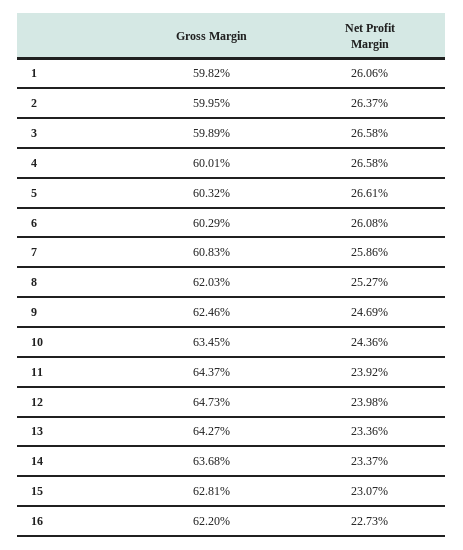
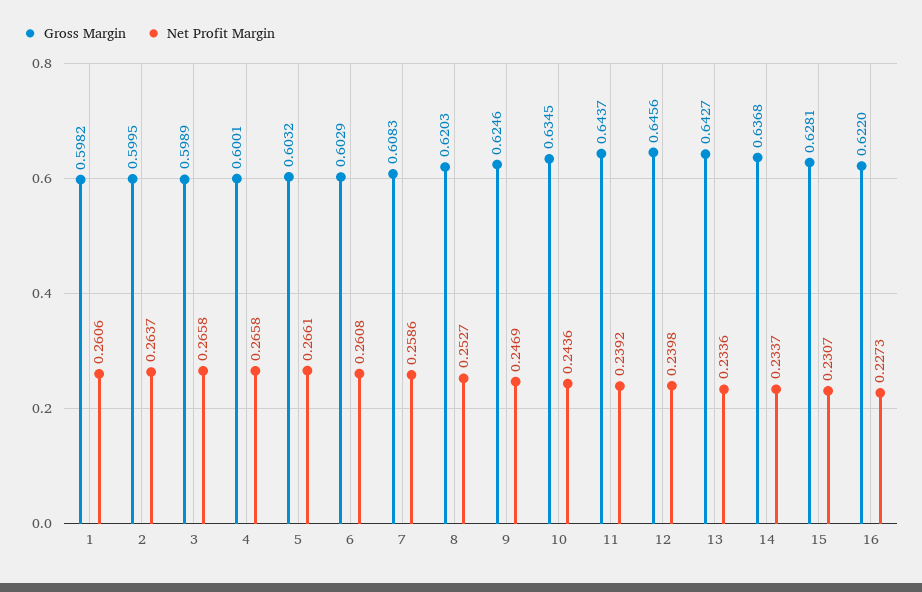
Gross Margin, 12: 0.6473 -> 0.6456

